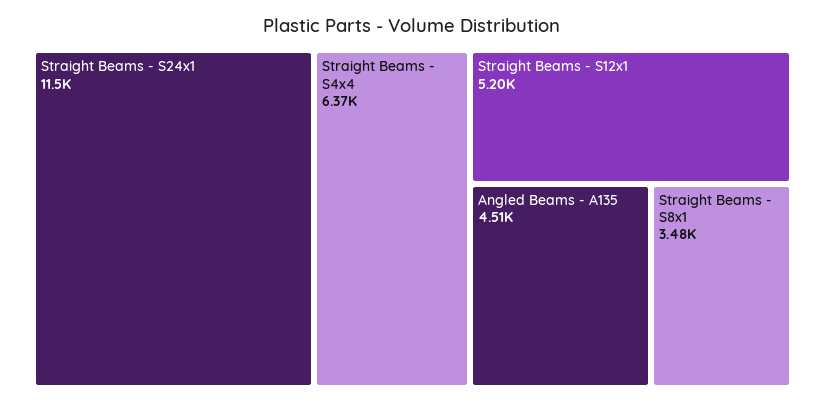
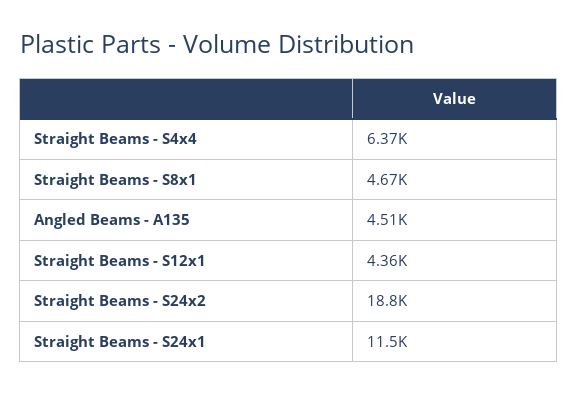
Straight Beams - S12x1: 5200 -> 4360
Straight Beams - S8x1: 3480 -> 4670
Straight Beams - S24x2: none -> 18800

